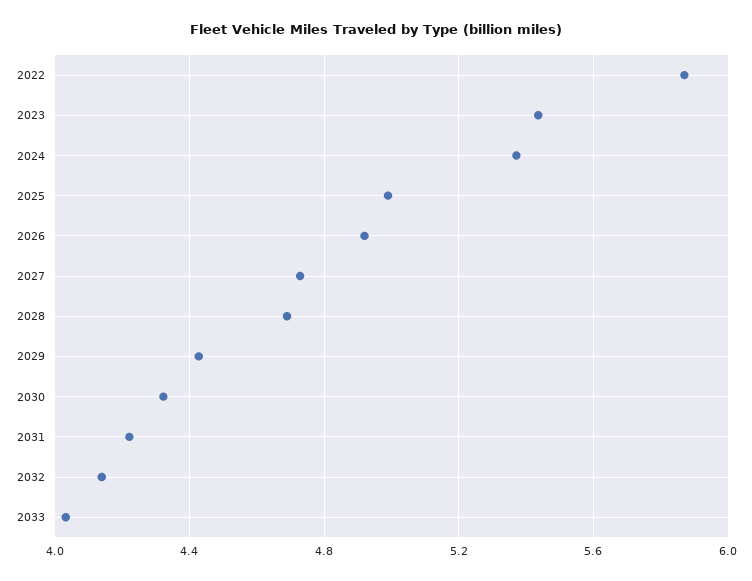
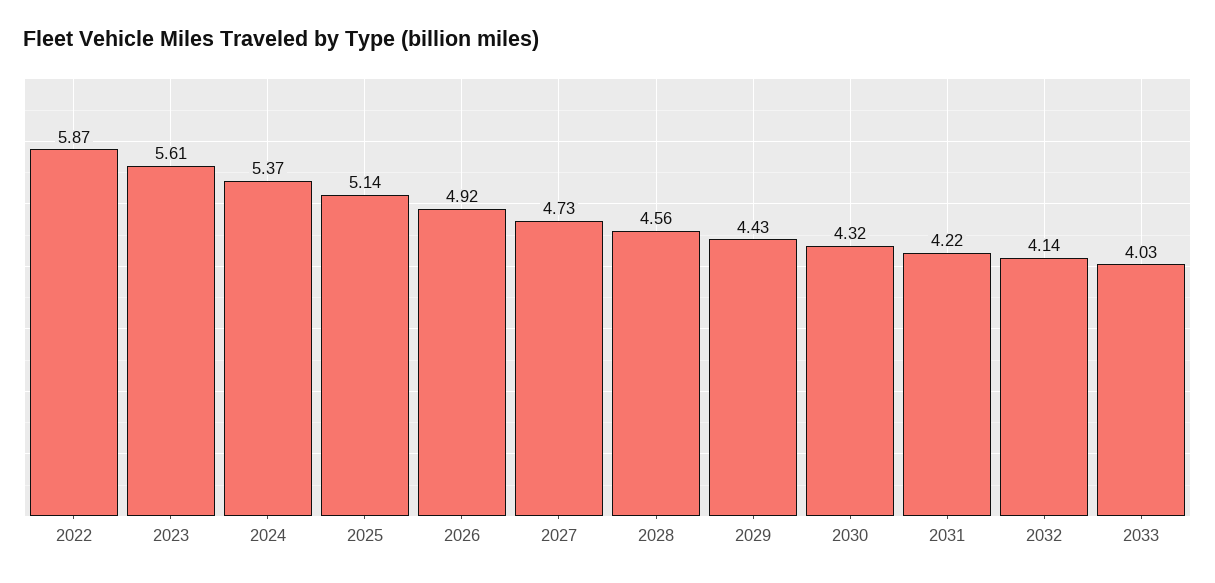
2023: 5.45 -> 5.61
2025: 5 -> 5.14
2028: 4.7 -> 4.56

